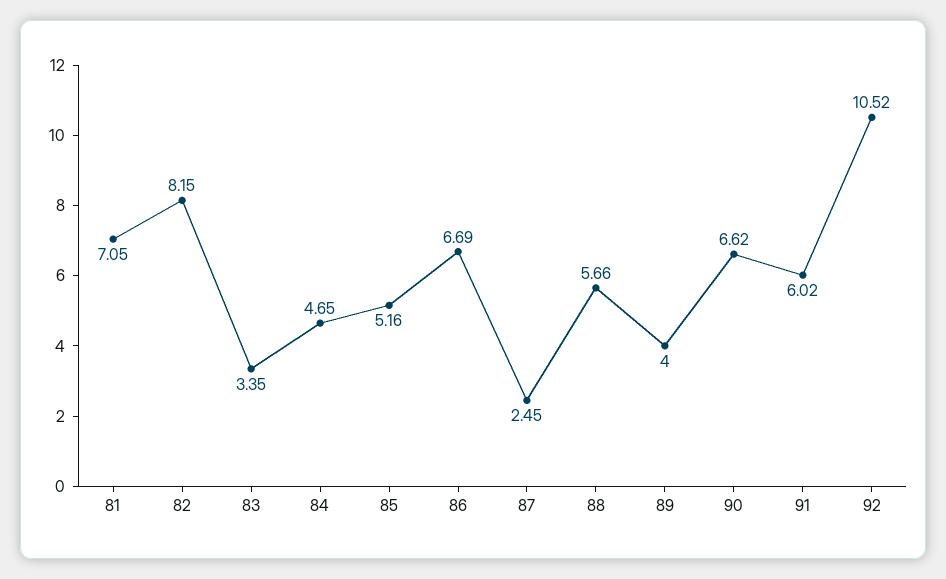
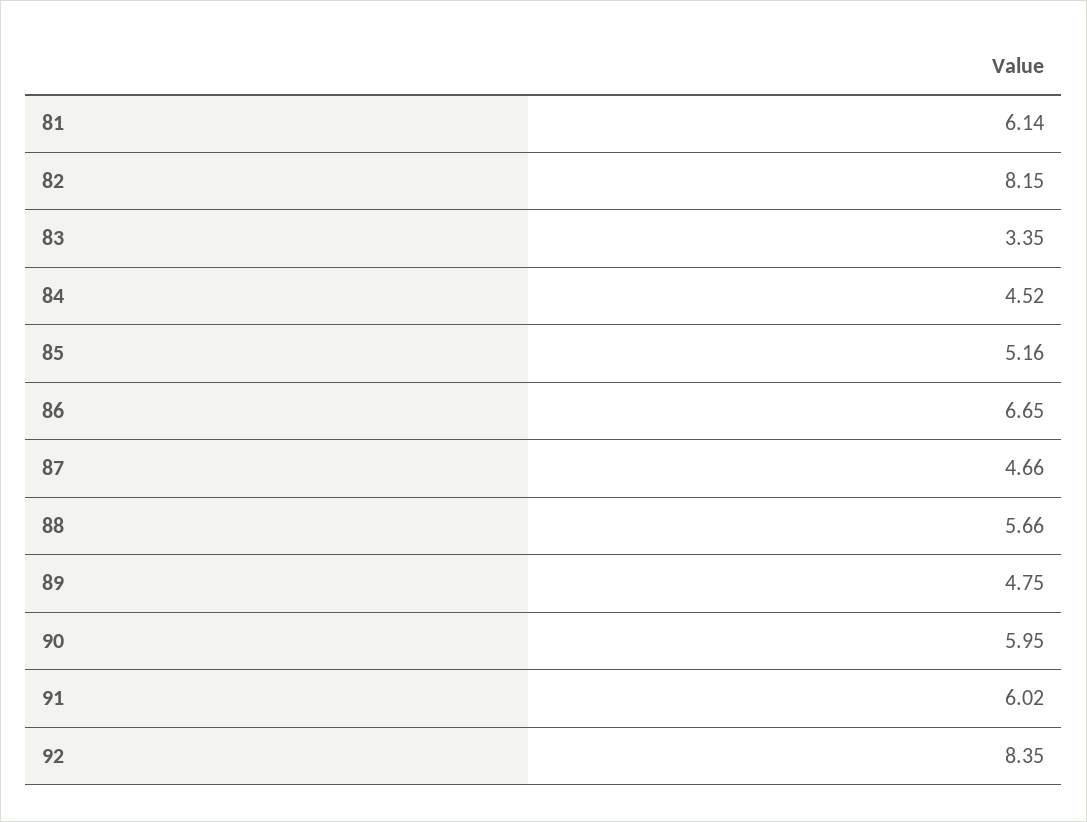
81: 7.05 -> 6.14
84: 4.65 -> 4.52
86: 6.69 -> 6.65
87: 2.45 -> 4.66
89: 4 -> 4.75
90: 6.62 -> 5.95
92: 10.52 -> 8.35

